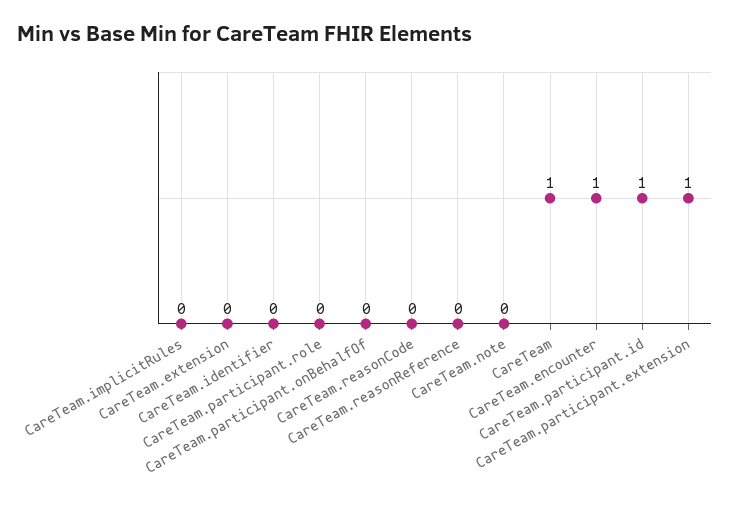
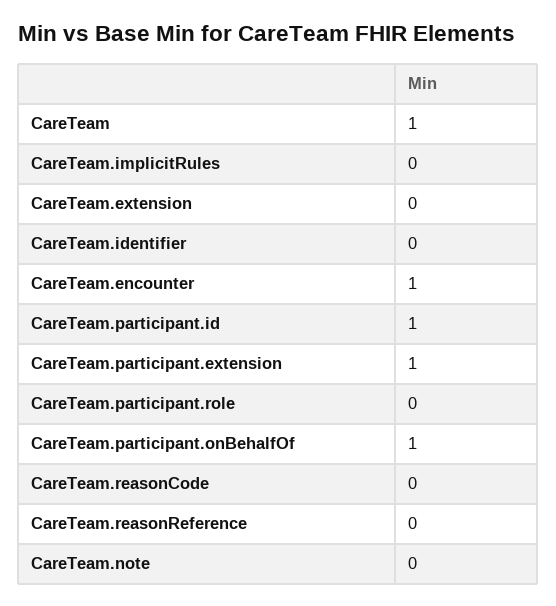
CareTeam.participant.onBehalfOf: 0 -> 1

